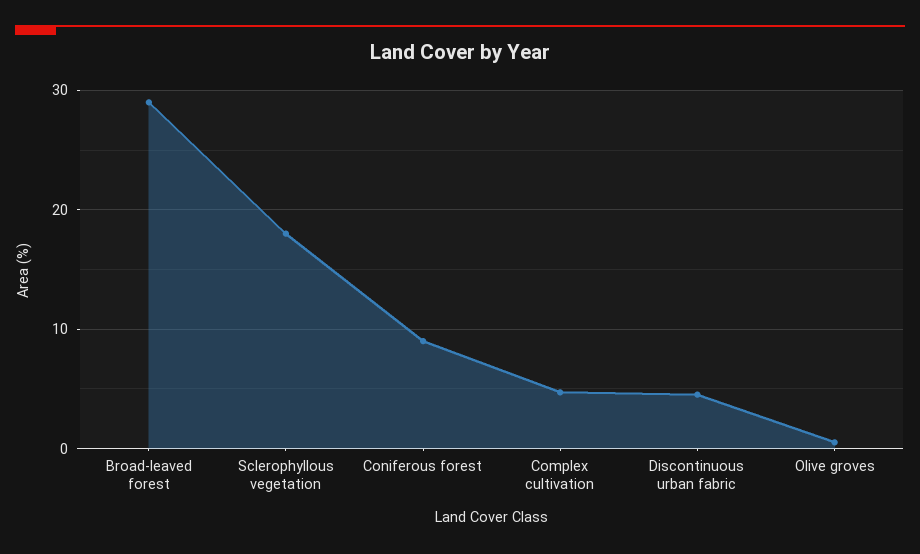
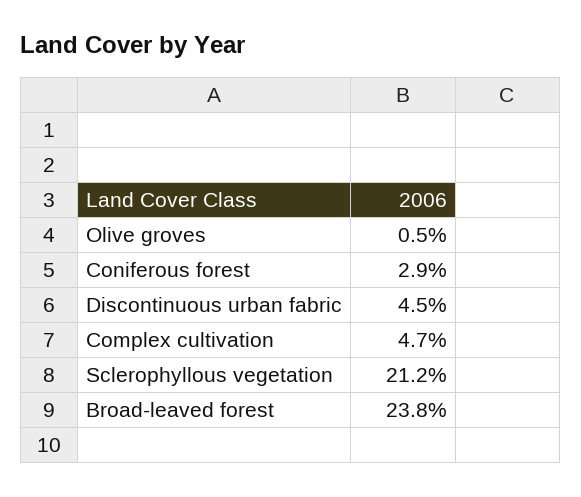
Broad-leaved forest: 29 -> 23.8
Sclerophyllous vegetation: 18 -> 21.2
Coniferous forest: 9 -> 2.9

